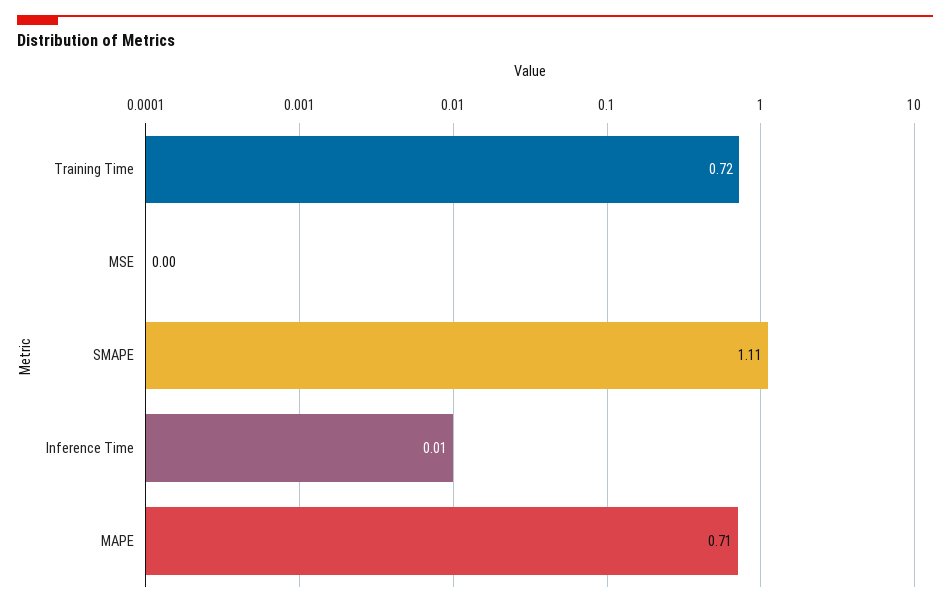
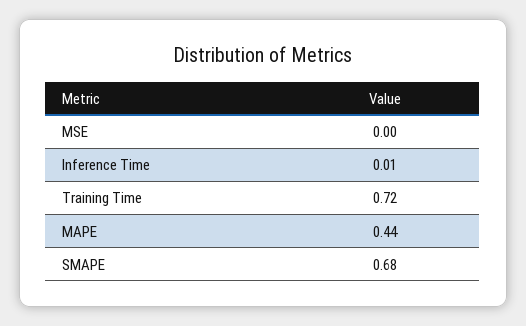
SMAPE: 1.11 -> 0.68
MAPE: 0.71 -> 0.44

